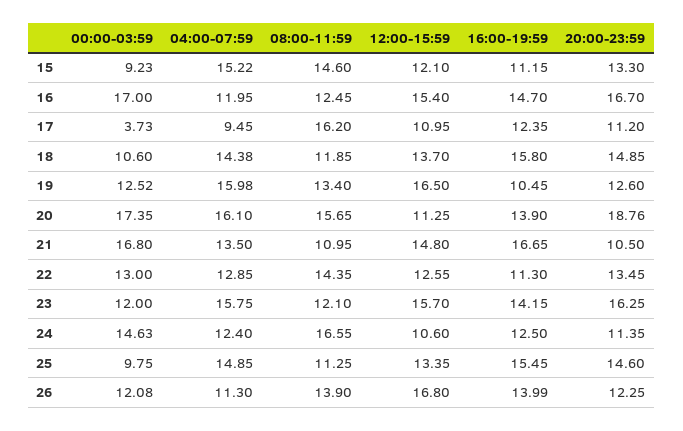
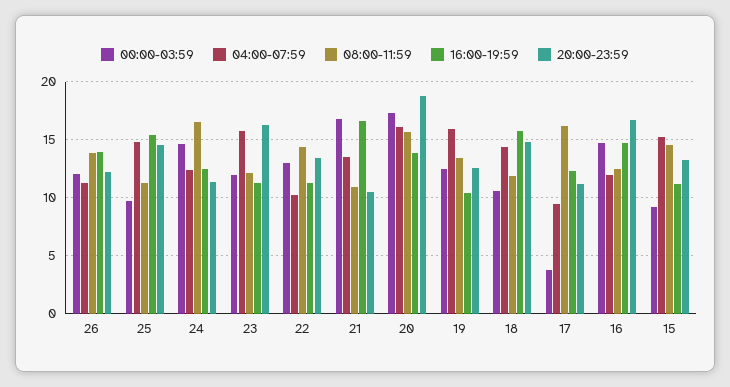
12:00-15:59, 15: 12.1 -> none
00:00-03:59, 16: 17 -> 15
12:00-15:59, 16: 15.4 -> none
12:00-15:59, 17: 10.95 -> none
12:00-15:59, 18: 13.7 -> none
12:00-15:59, 19: 16.5 -> none
12:00-15:59, 20: 11.25 -> none
12:00-15:59, 21: 14.8 -> none
04:00-07:59, 22: 12.85 -> 10
12:00-15:59, 22: 12.55 -> none
12:00-15:59, 23: 15.7 -> none
16:00-19:59, 23: 14.15 -> 11
12:00-15:59, 24: 10.6 -> none
12:00-15:59, 25: 13.35 -> none
12:00-15:59, 26: 16.8 -> none

